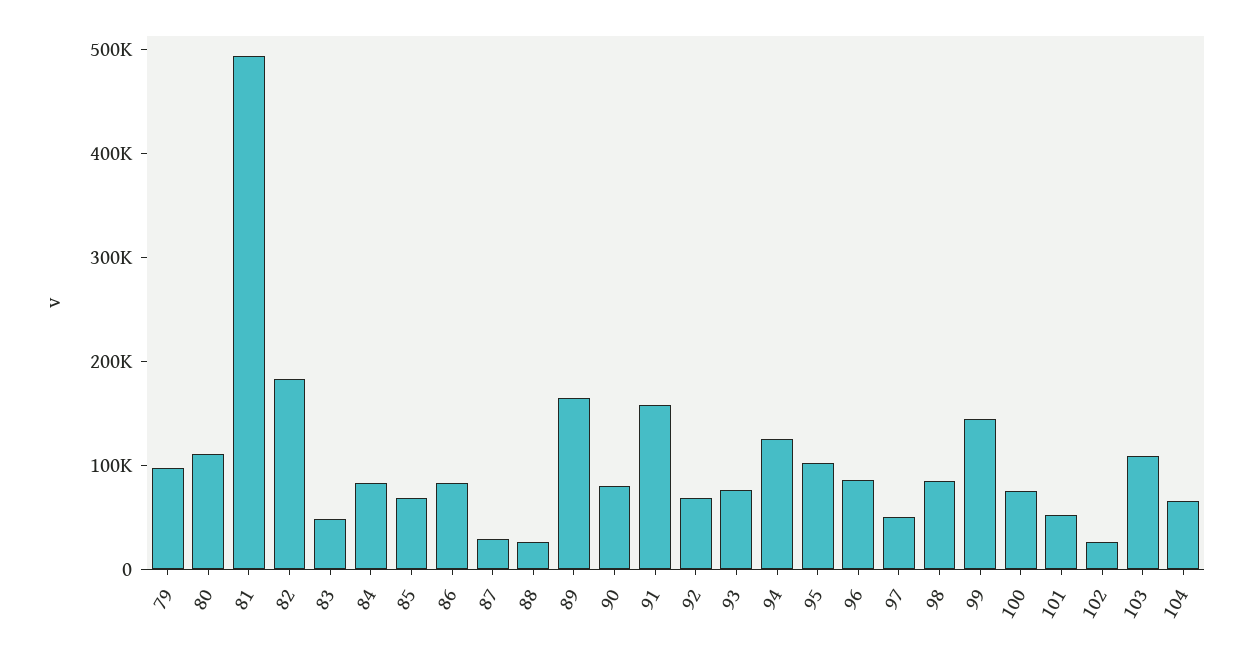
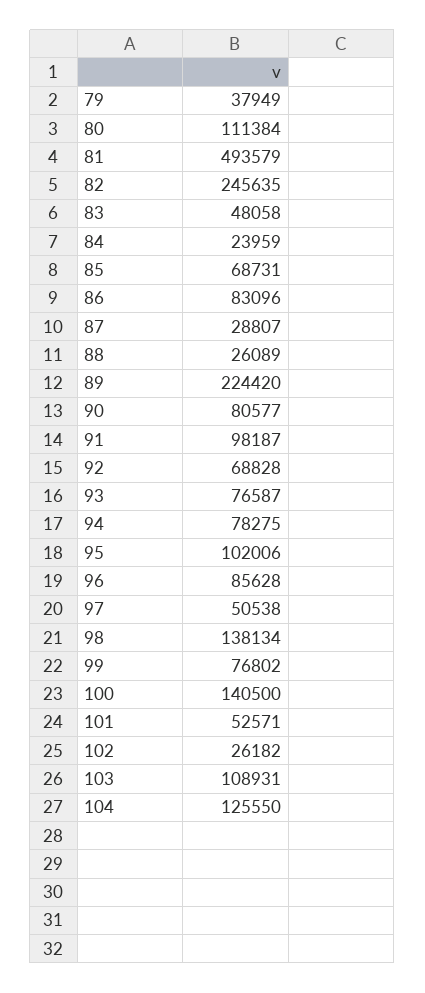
79: 100000 -> 37949
82: 180000 -> 245635
84: 80000 -> 23959
89: 160000 -> 224420
91: 160000 -> 98187
94: 120000 -> 78275
98: 80000 -> 138134
99: 140000 -> 76802
100: 80000 -> 140500
104: 60000 -> 125550

